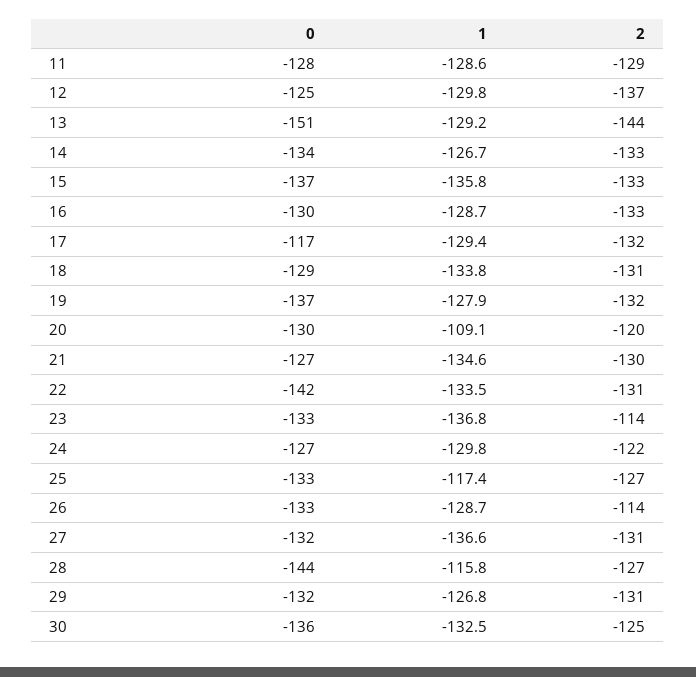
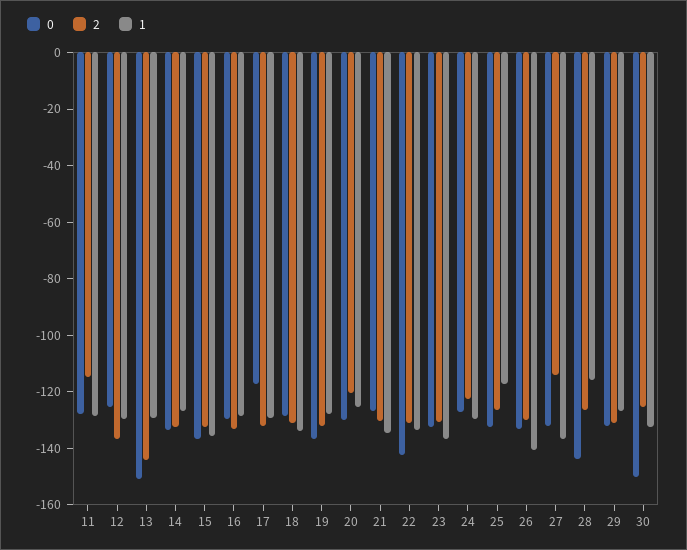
2, 11: -129 -> -115
1, 20: -109.1 -> -125
2, 23: -114 -> -130
1, 26: -128.7 -> -140
2, 26: -114 -> -130
2, 27: -131 -> -115
0, 30: -136 -> -150

